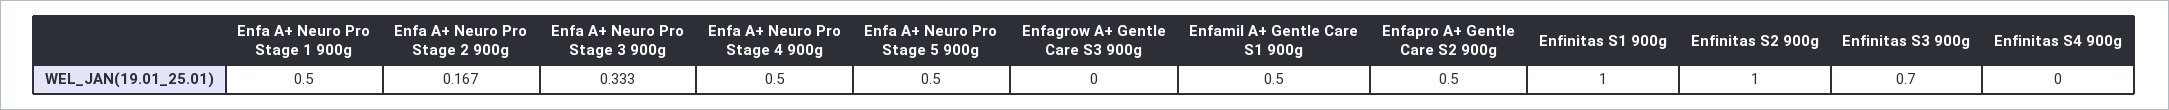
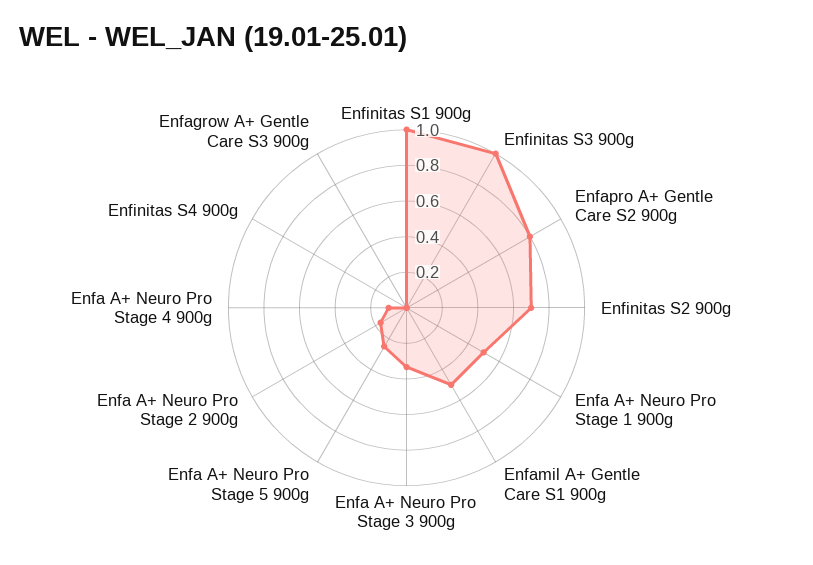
Enfa A+ Neuro Pro Stage 4 900g: 0.5 -> 0.1
Enfa A+ Neuro Pro Stage 5 900g: 0.5 -> 0.25
Enfapro A+ Gentle Care S2 900g: 0.5 -> 0.8
Enfinitas S2 900g: 1 -> 0.7
Enfinitas S3 900g: 0.7 -> 1

